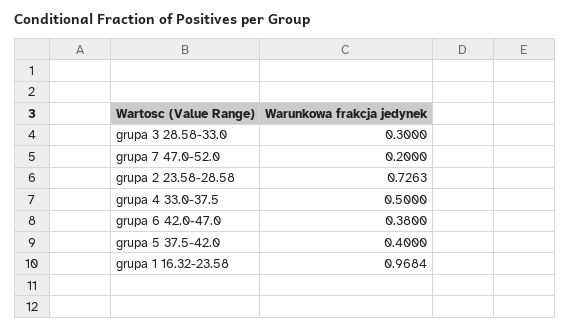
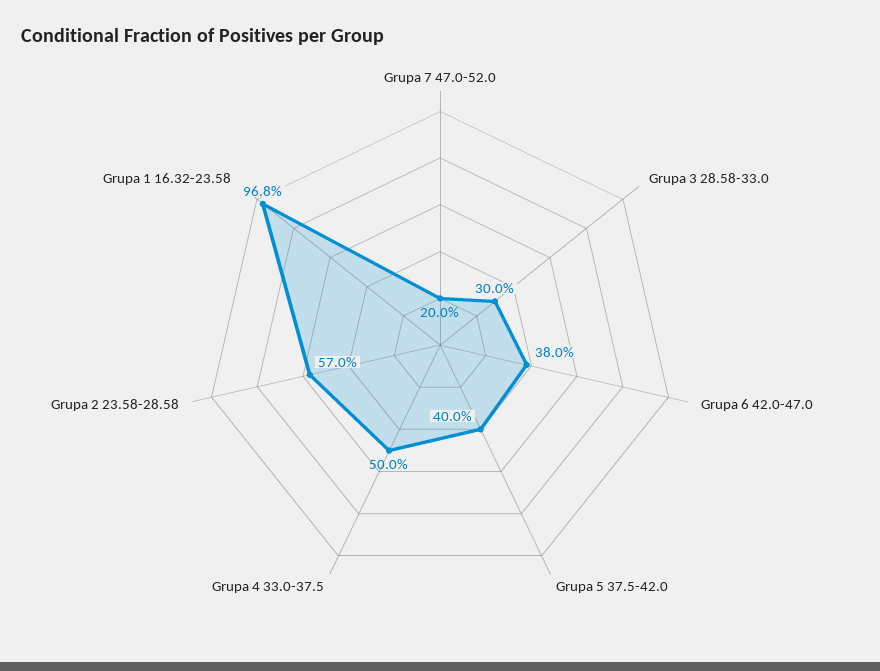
grupa 2 23.58-28.58: 0.7263 -> 0.57

